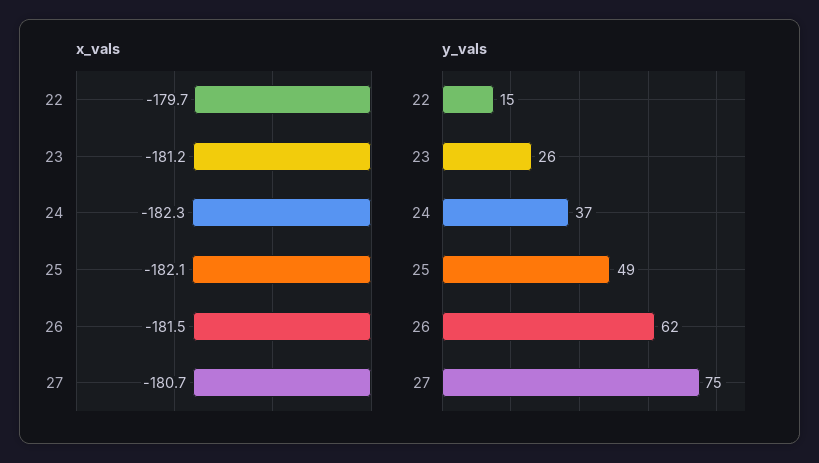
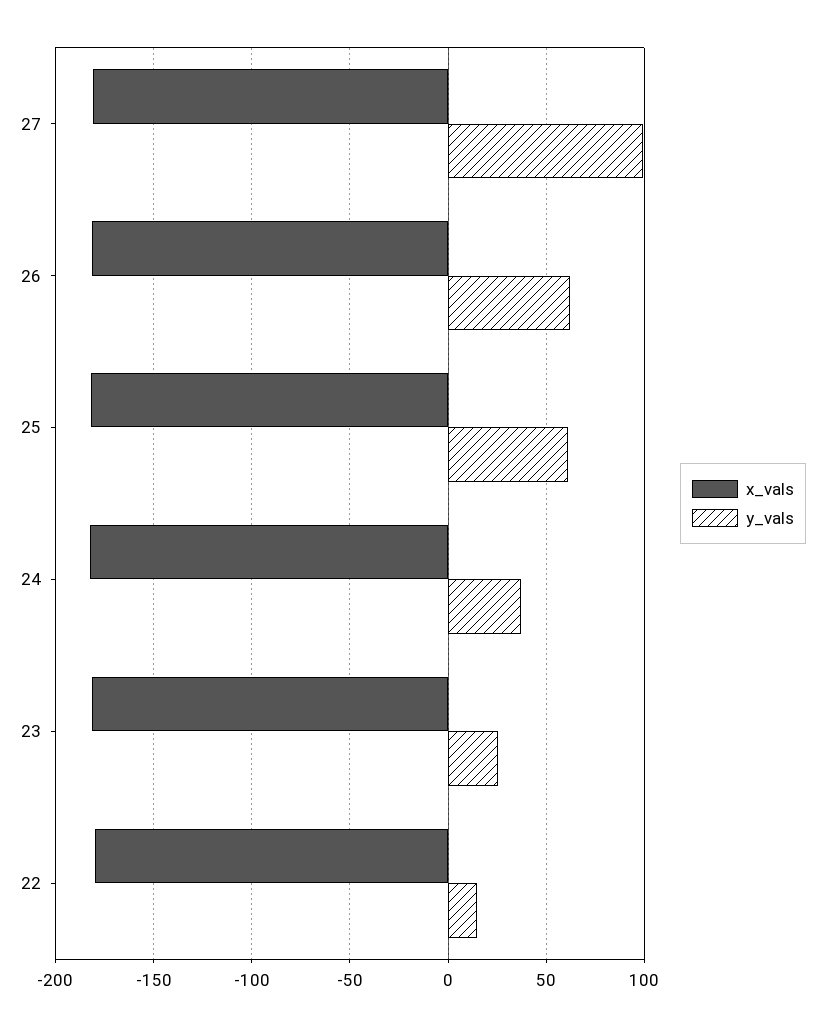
y_vals, 25: 49 -> 60
y_vals, 27: 75 -> 100

